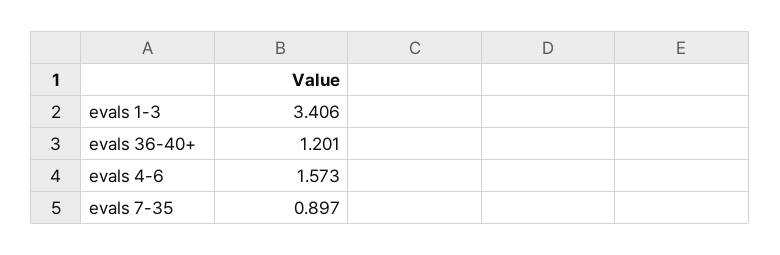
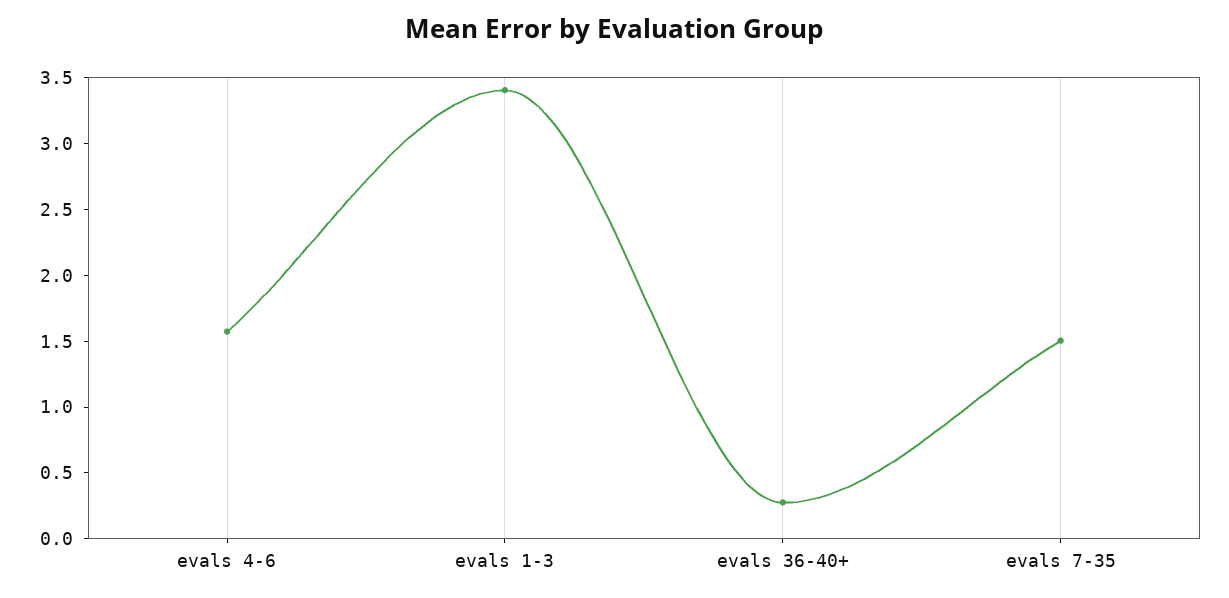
evals 36-40+: 1.201 -> 0.3
evals 7-35: 0.897 -> 1.5

